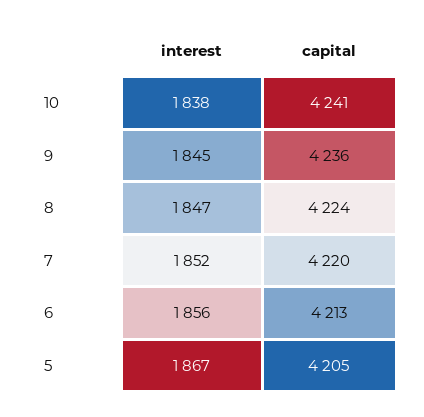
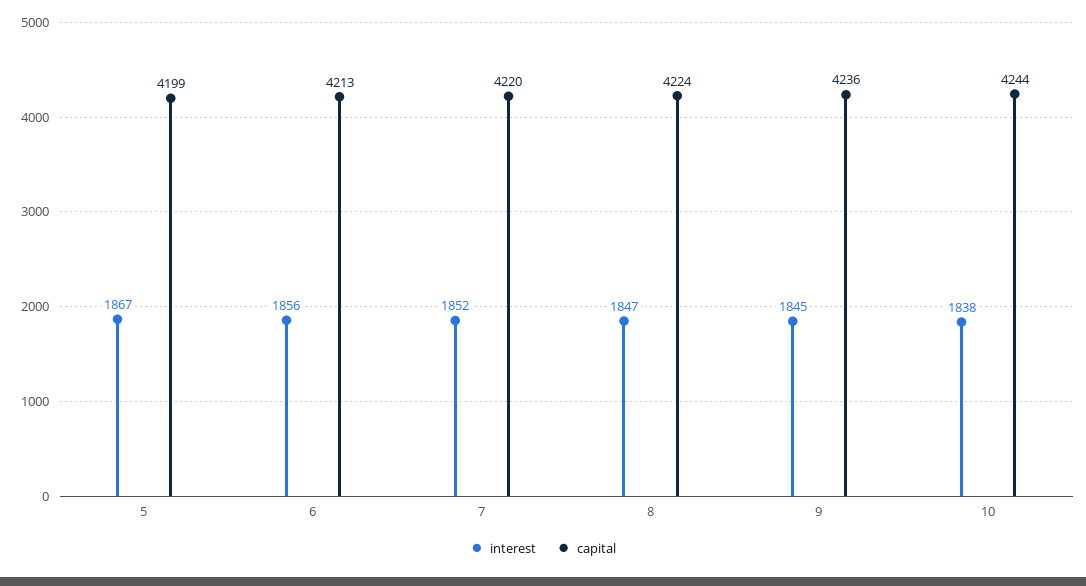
capital, 10: 4241 -> 4244
capital, 5: 4205 -> 4199

